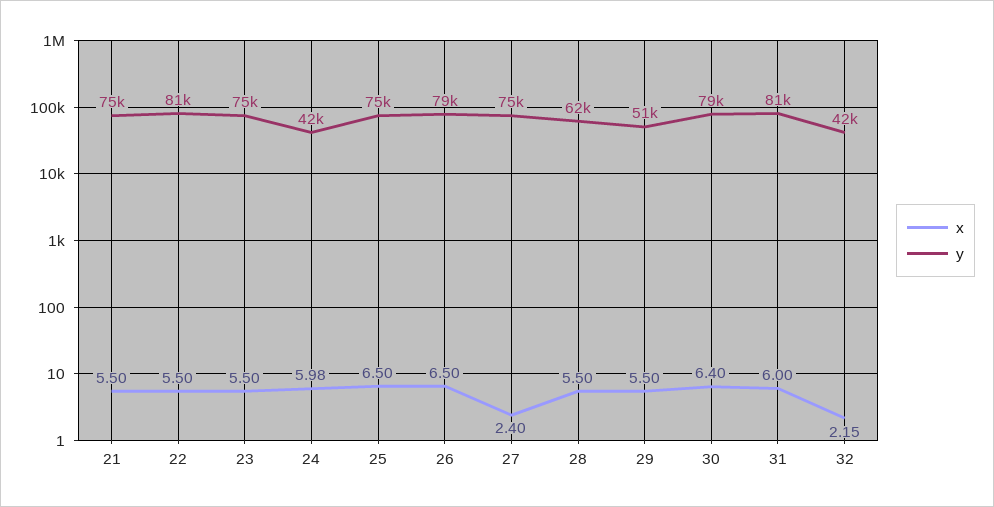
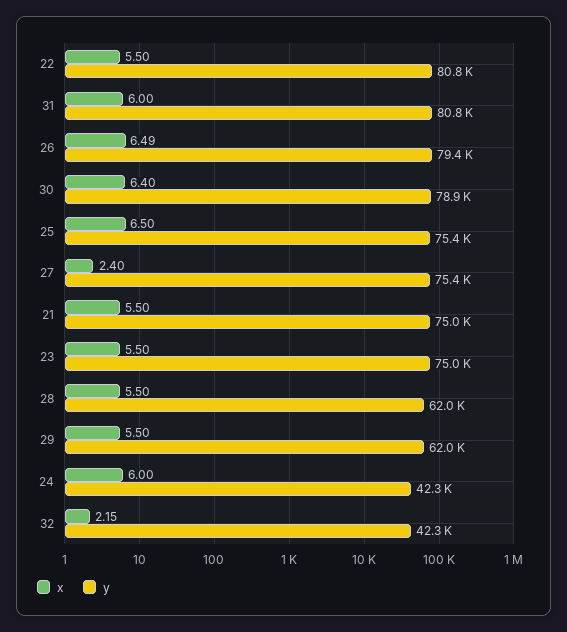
x, 24: 5.98 -> 6
x, 26: 6.5 -> 6.49
y, 29: 51000 -> 62000

